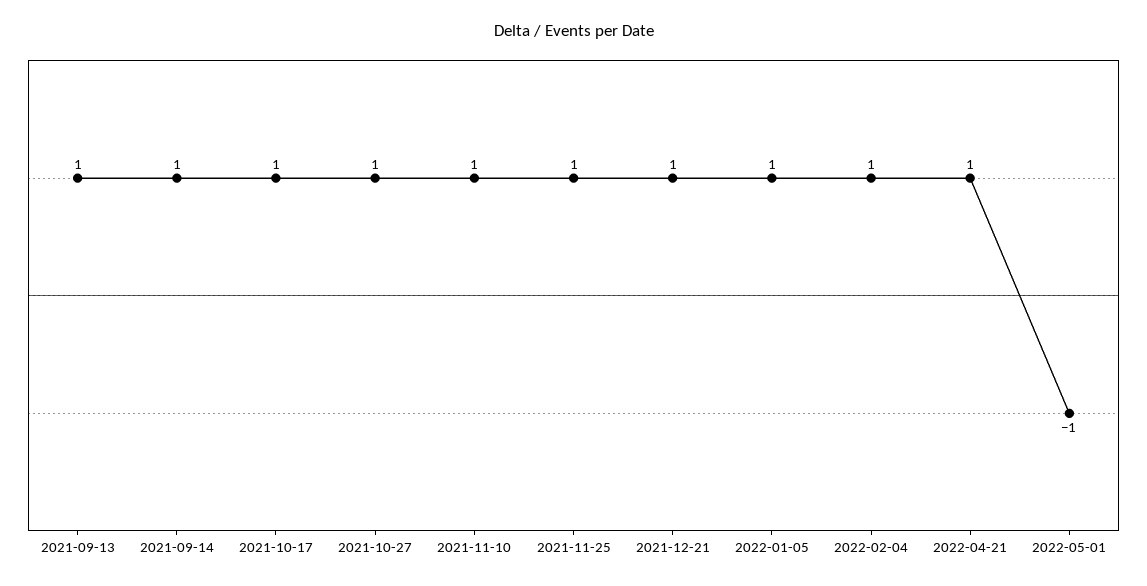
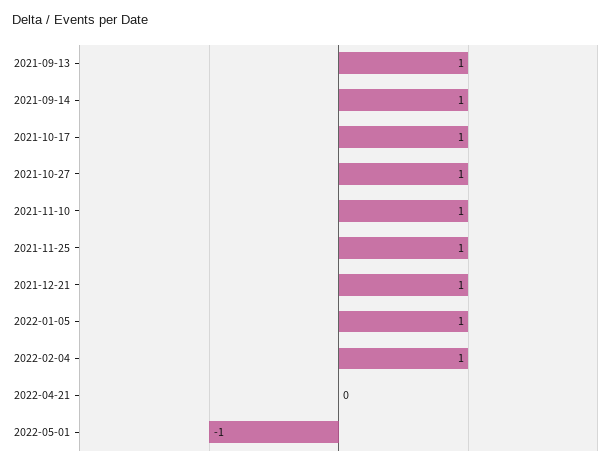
2022-04-21: 1 -> 0

